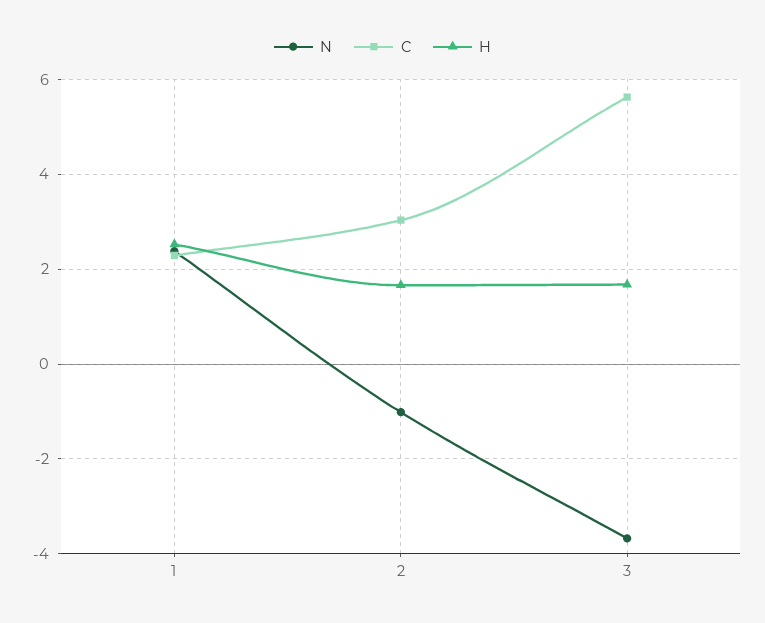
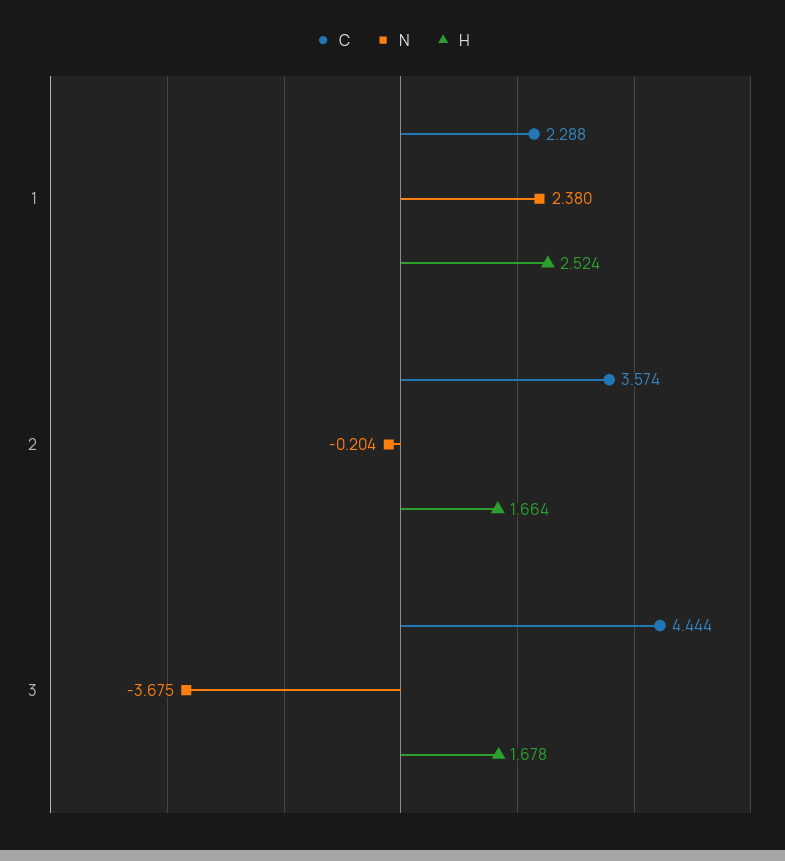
N, 2: -1 -> -0.204
C, 2: 3 -> 3.574
C, 3: 5.6 -> 4.444

